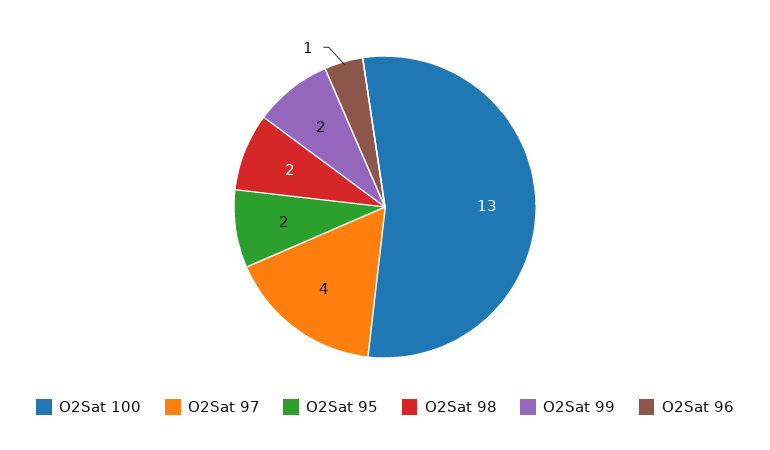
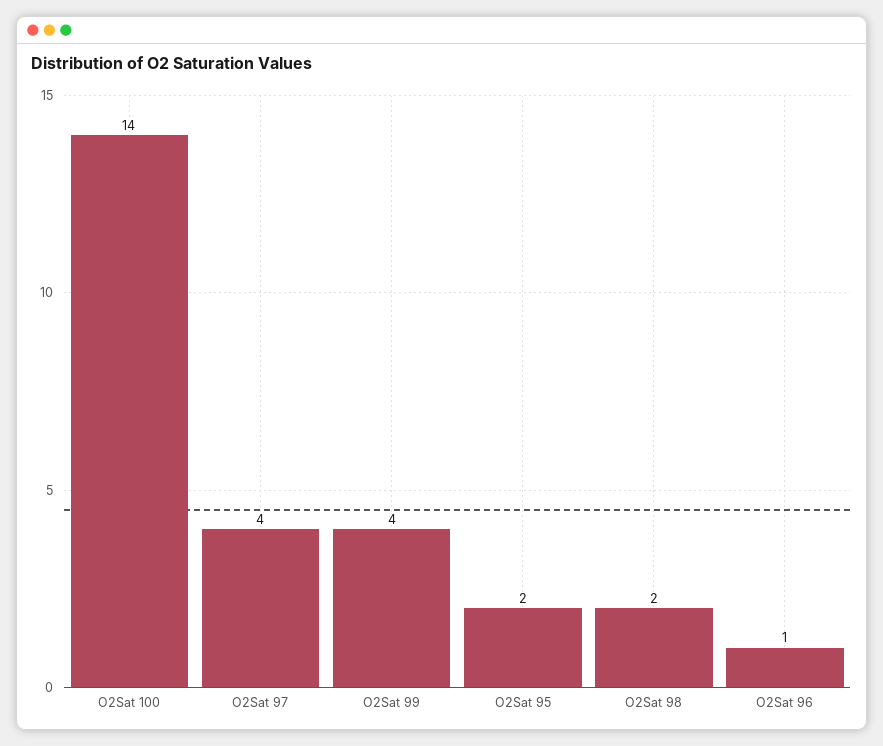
O2Sat 100: 13 -> 14
O2Sat 99: 2 -> 4

